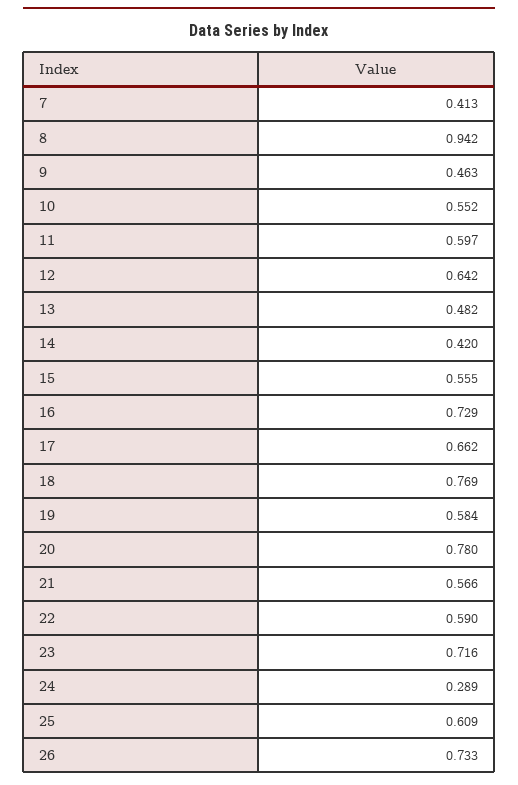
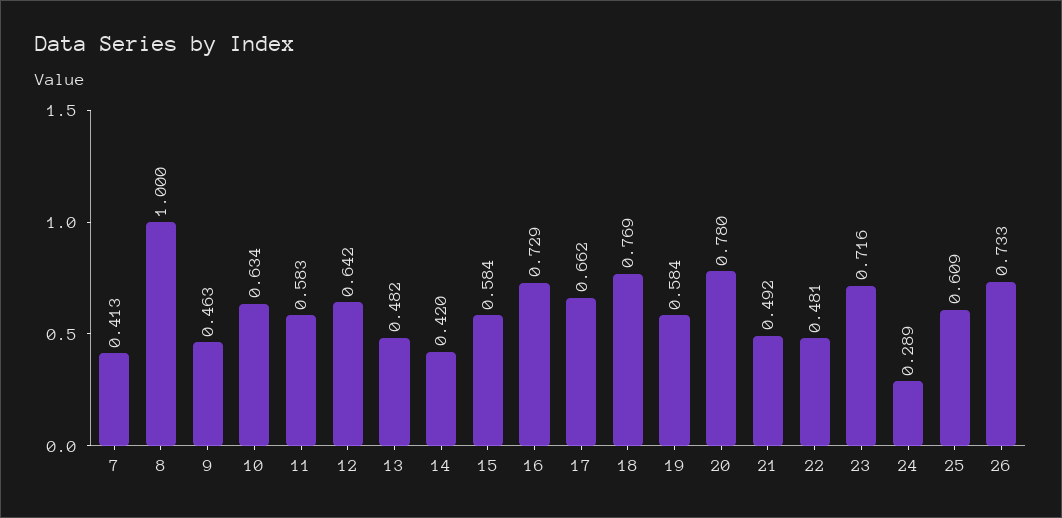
8: 0.942 -> 1
10: 0.552 -> 0.634
11: 0.597 -> 0.583
15: 0.555 -> 0.584
21: 0.566 -> 0.492
22: 0.59 -> 0.481

